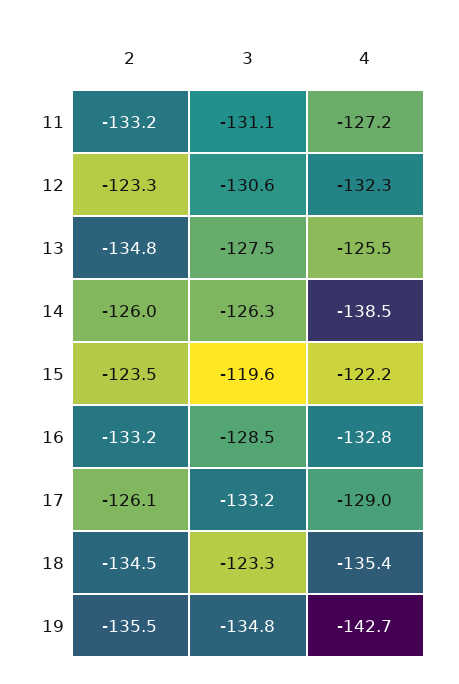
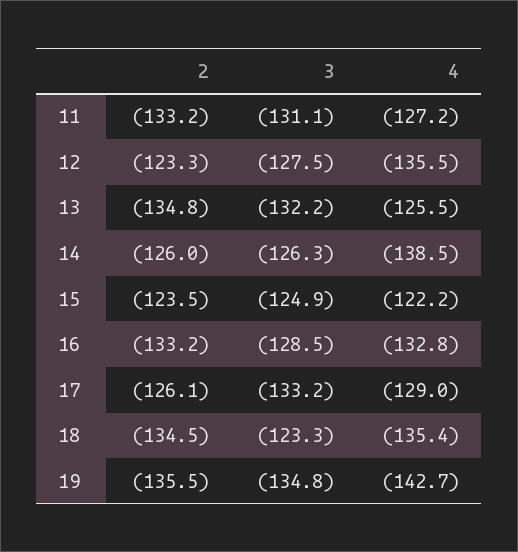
3, 12: -130.6 -> -127.5
4, 12: -132.3 -> -135.5
3, 13: -127.5 -> -132.2
3, 15: -119.6 -> -124.9

